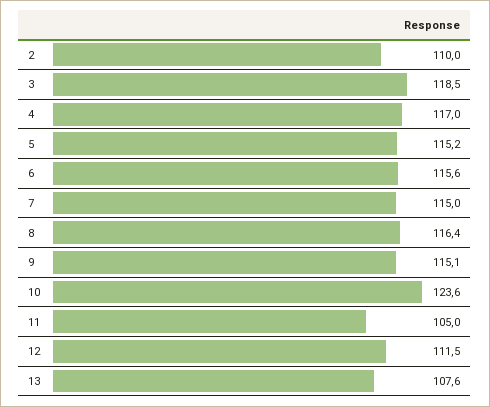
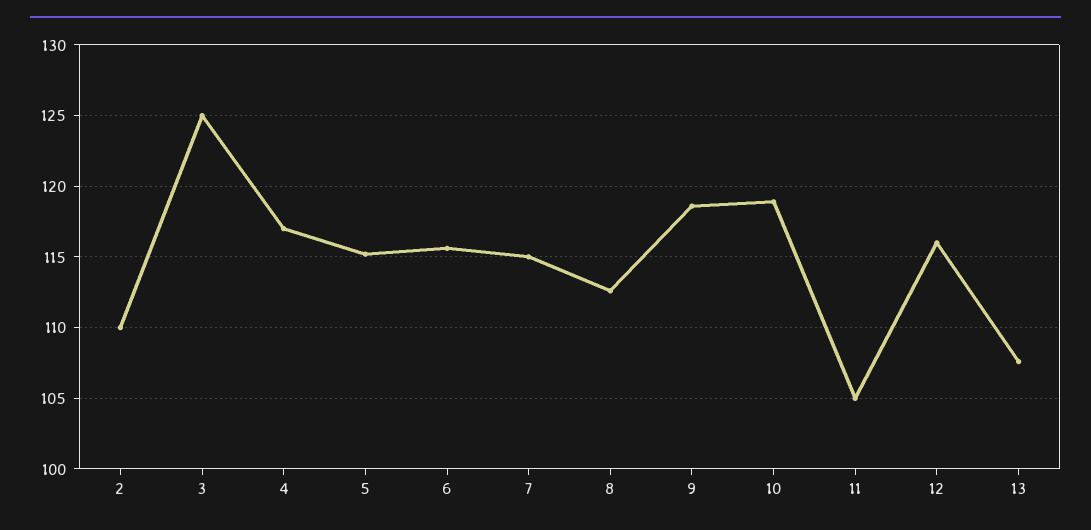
3: 118.5 -> 125
8: 116.4 -> 112.5
9: 115.1 -> 118.5
10: 123.6 -> 119
12: 111.5 -> 116

